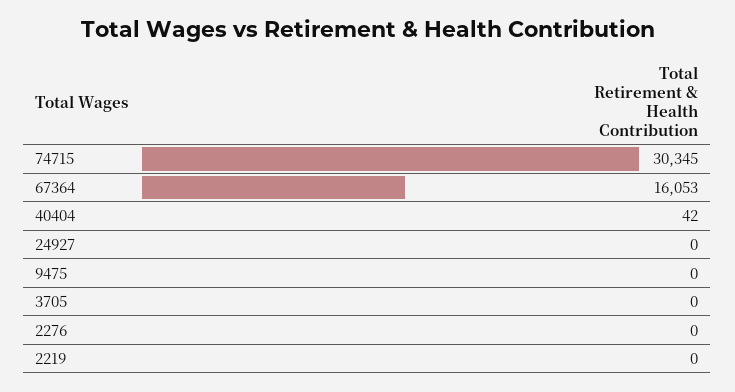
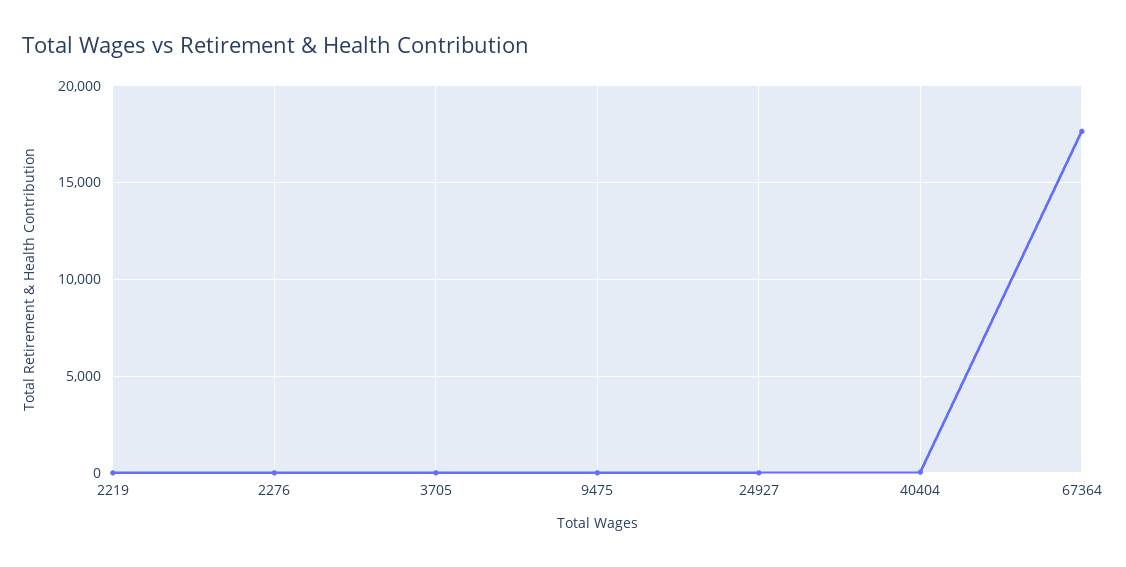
74715: 30345 -> none
67364: 16053 -> 17500

